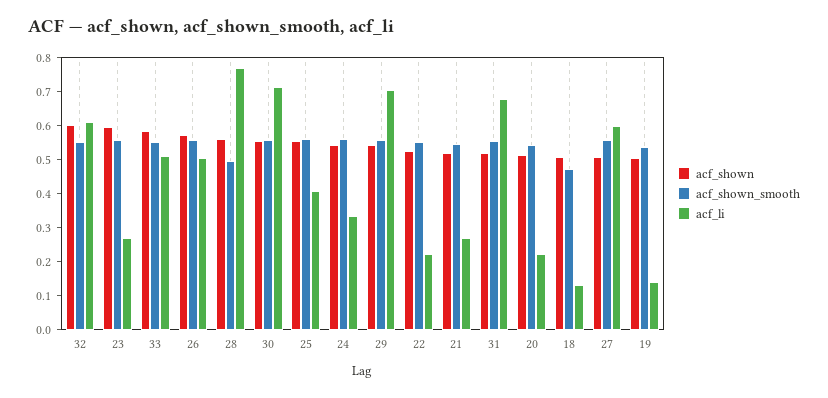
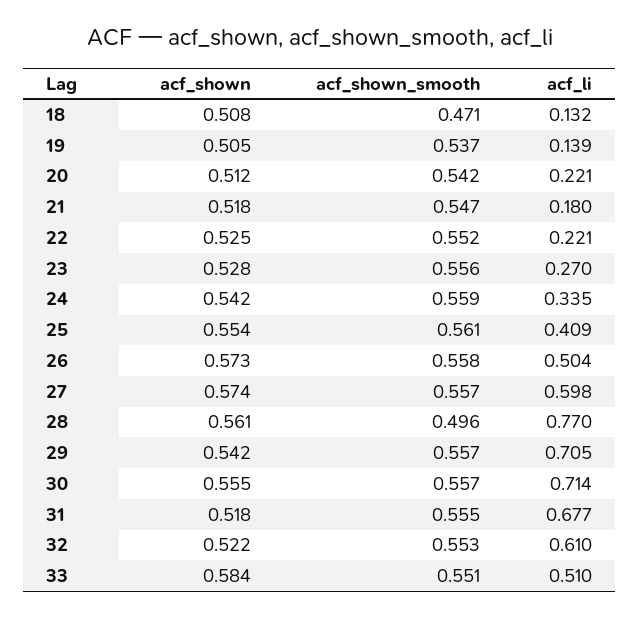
acf_shown, 32: 0.6 -> 0.522
acf_shown, 23: 0.6 -> 0.528
acf_li, 21: 0.275 -> 0.18
acf_shown, 27: 0.5 -> 0.574

